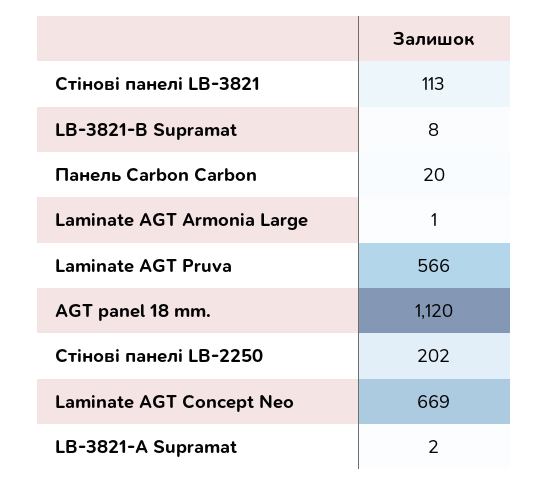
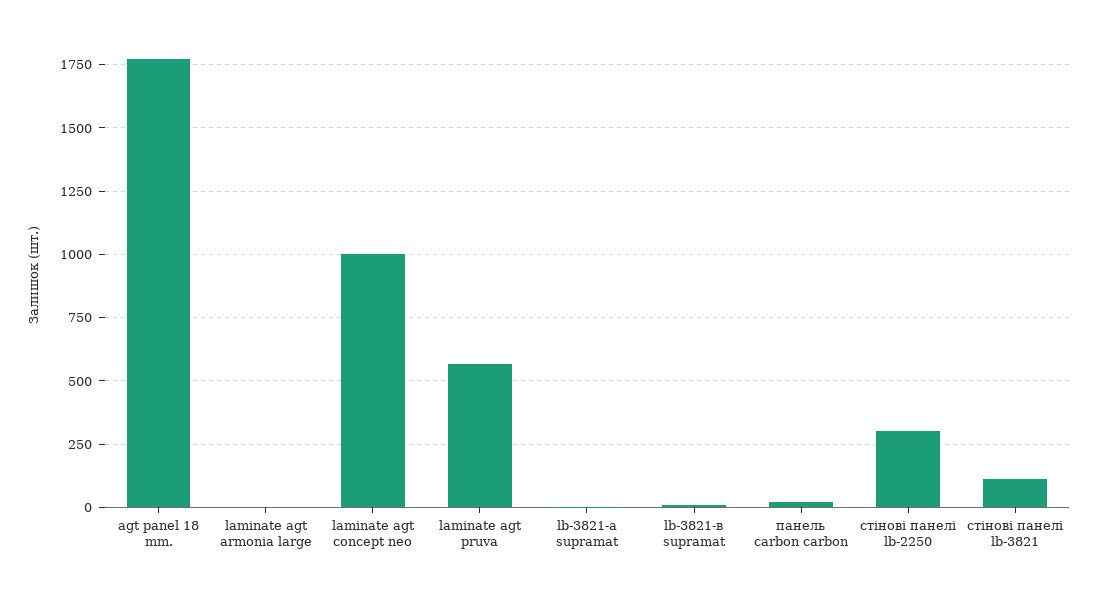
AGT panel 18 mm.: 1120 -> 1775
Стінові панелі LB-2250: 202 -> 300
Laminate AGT Concept Neo: 669 -> 1000

